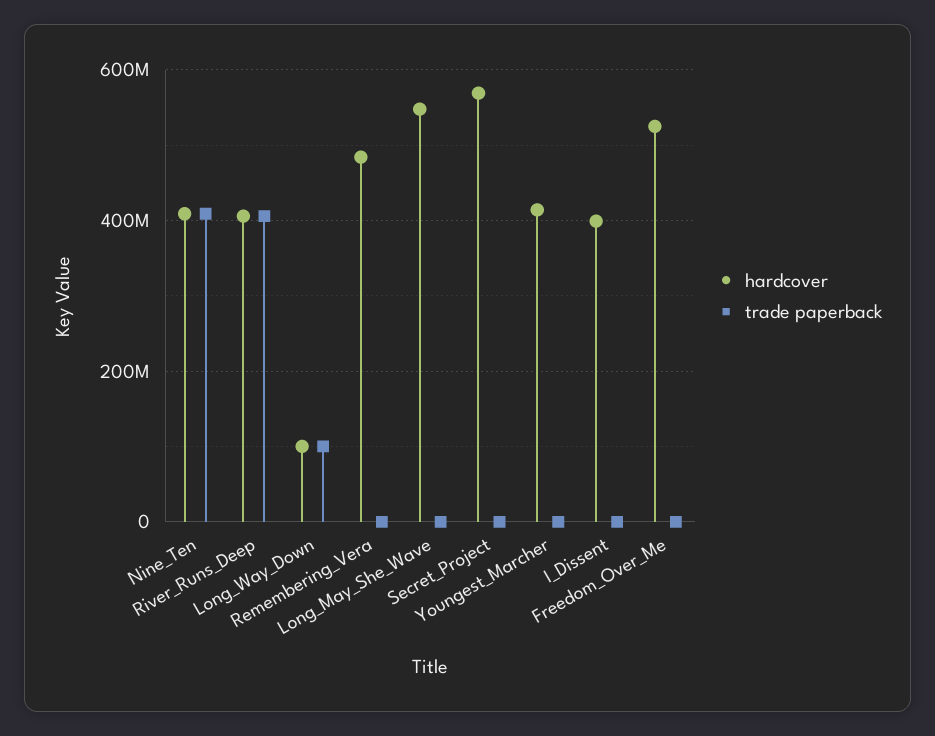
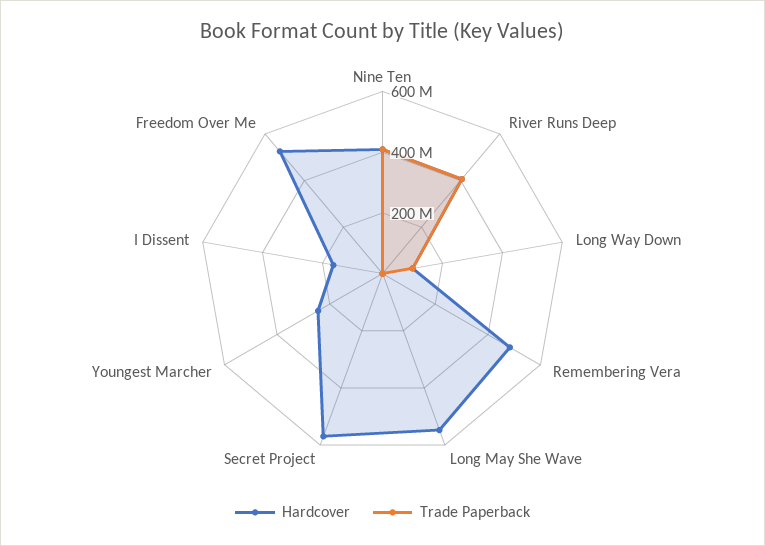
hardcover, Youngest_Marcher: 420000000 -> 250000000
hardcover, I_Dissent: 400000000 -> 150000000

